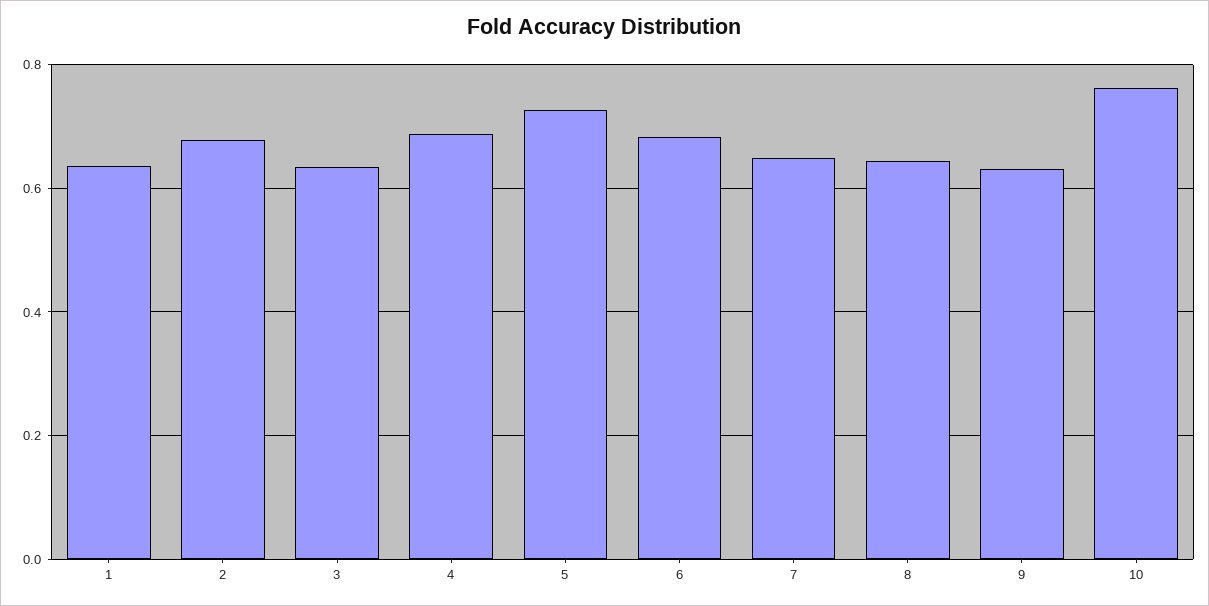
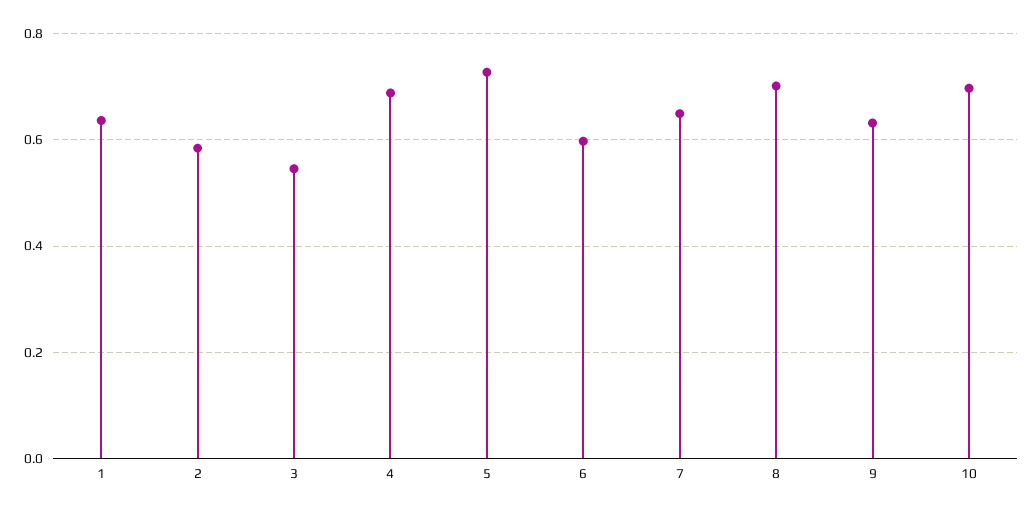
2: 0.68 -> 0.58
3: 0.64 -> 0.54
6: 0.68 -> 0.6
8: 0.64 -> 0.7
10: 0.76 -> 0.7

